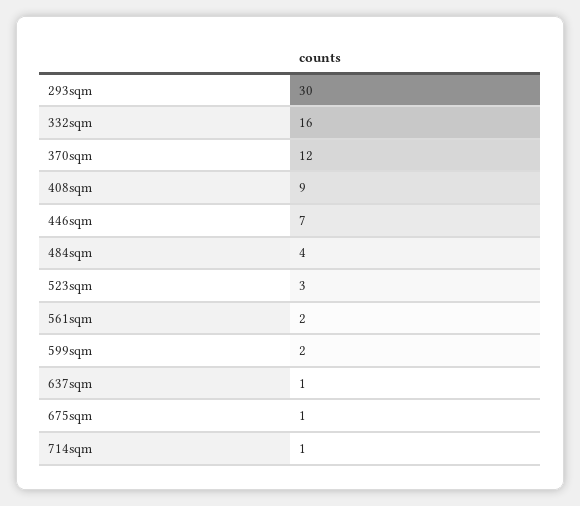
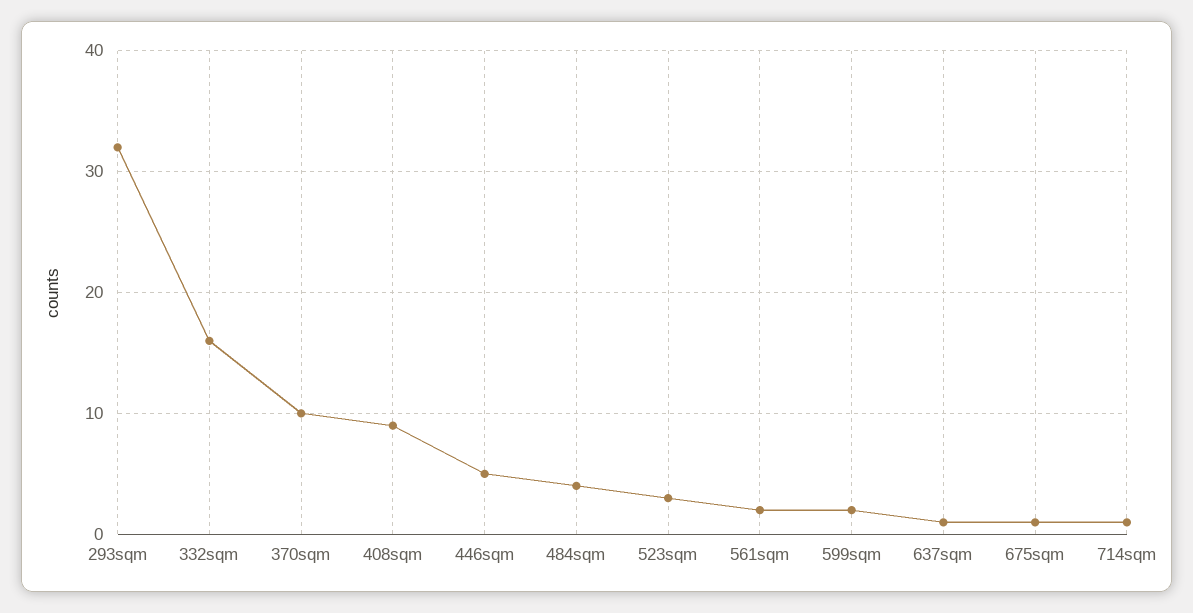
293sqm: 30 -> 32
370sqm: 12 -> 10
446sqm: 7 -> 5

